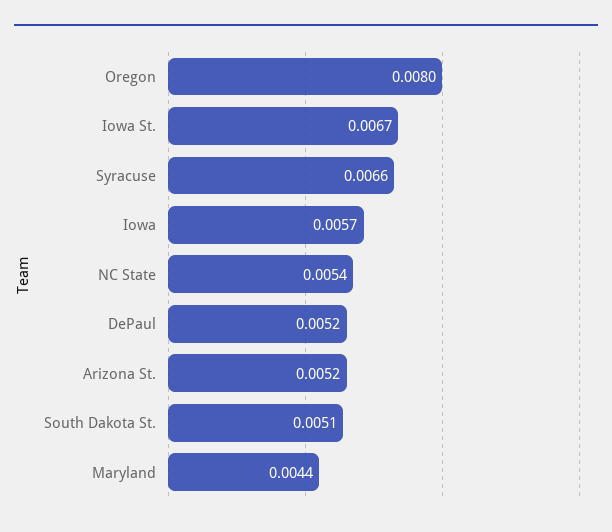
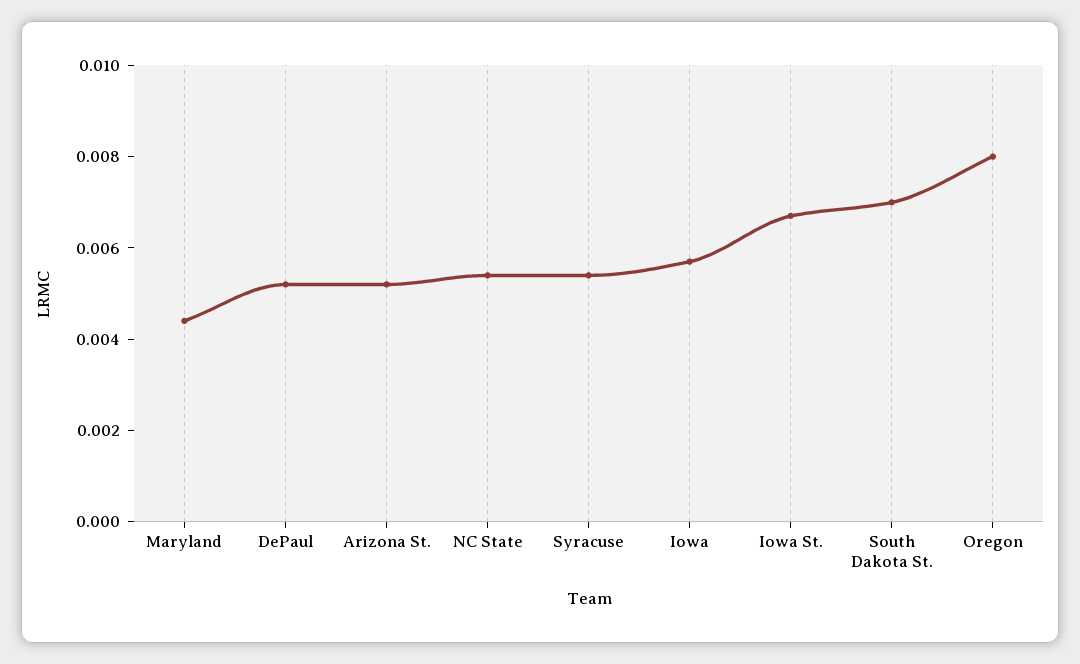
Syracuse: 0.0066 -> 0.0055
South Dakota St.: 0.0051 -> 0.007

